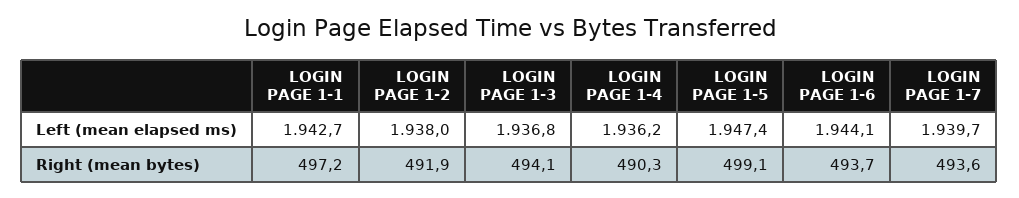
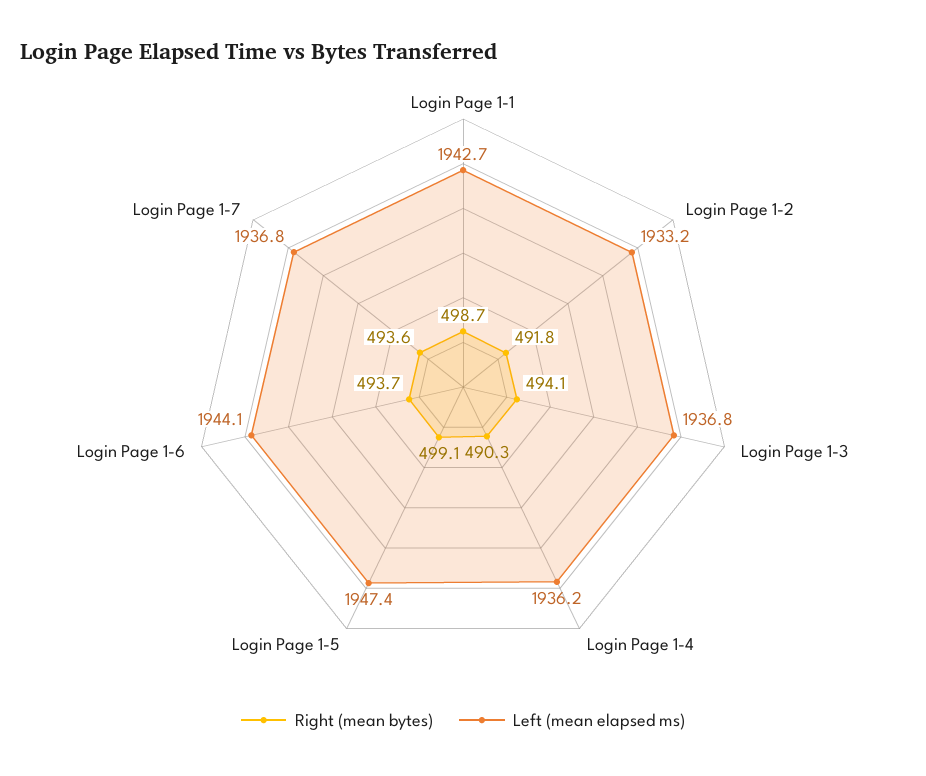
Left (mean elapsed ms), LOGIN PAGE 1-2: 1938 -> 1933.2
Left (mean elapsed ms), LOGIN PAGE 1-7: 1939.7 -> 1936.8
Right (mean bytes), LOGIN PAGE 1-1: 497.2 -> 498.7
Right (mean bytes), LOGIN PAGE 1-2: 491.9 -> 491.8

